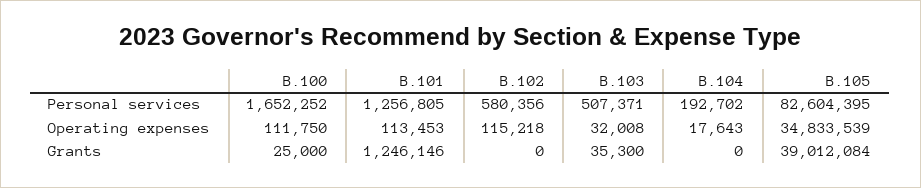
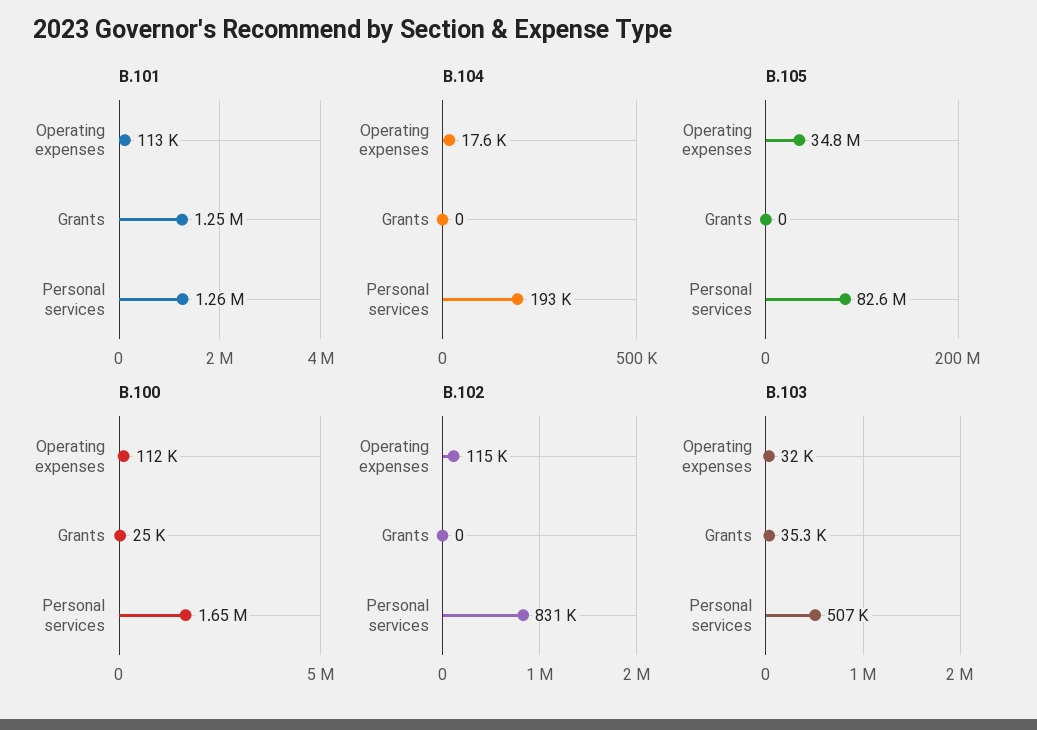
B.102, Personal services: 580356 -> 831000
B.105, Grants: 39012084 -> 0

